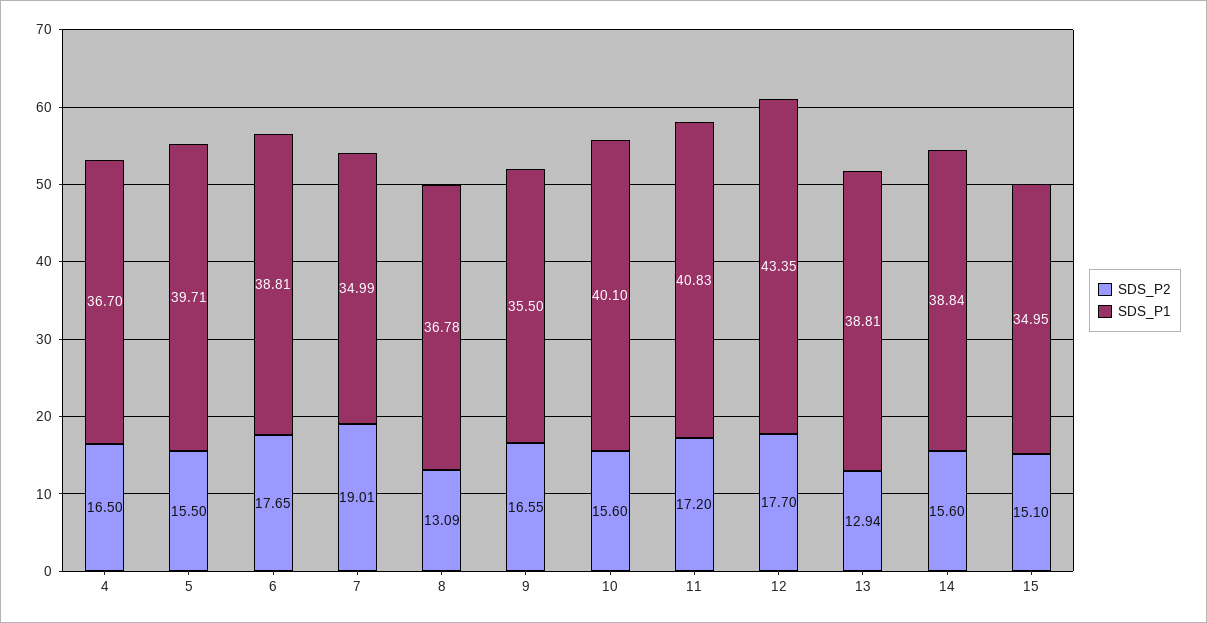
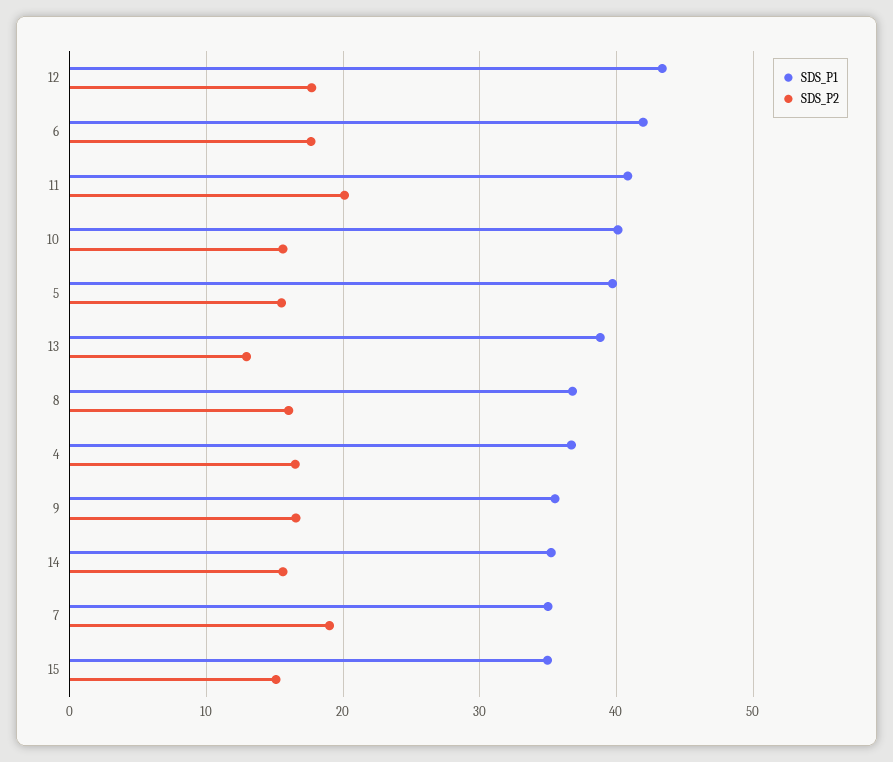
SDS_P1, 6: 38.81 -> 42
SDS_P2, 8: 13.09 -> 16
SDS_P2, 11: 17.2 -> 20
SDS_P1, 14: 38.84 -> 35

